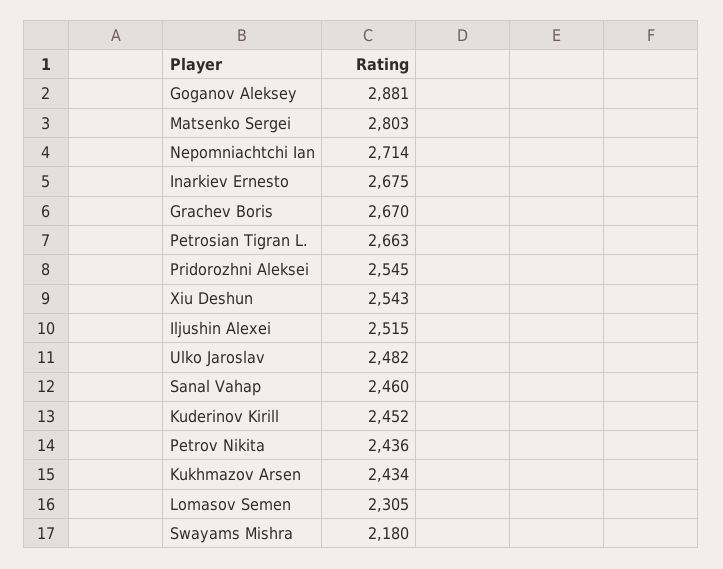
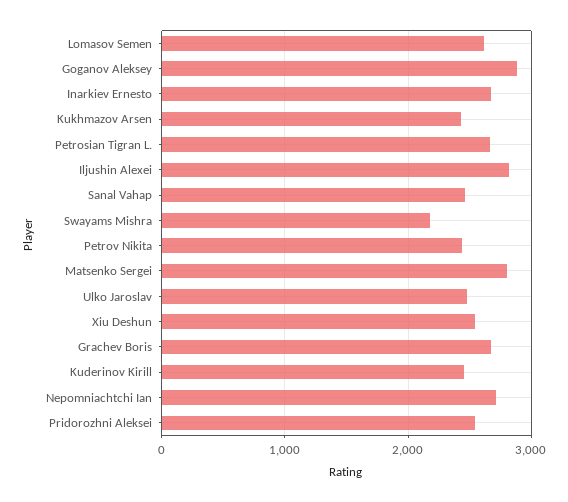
Iljushin Alexei: 2515 -> 2800
Lomasov Semen: 2305 -> 2600

